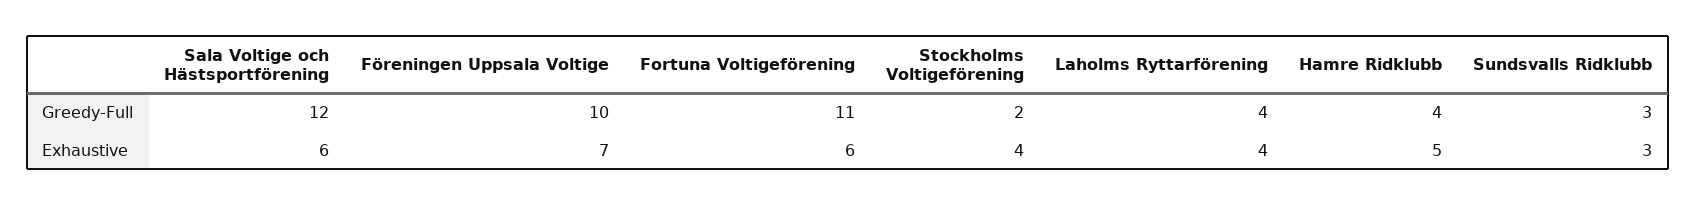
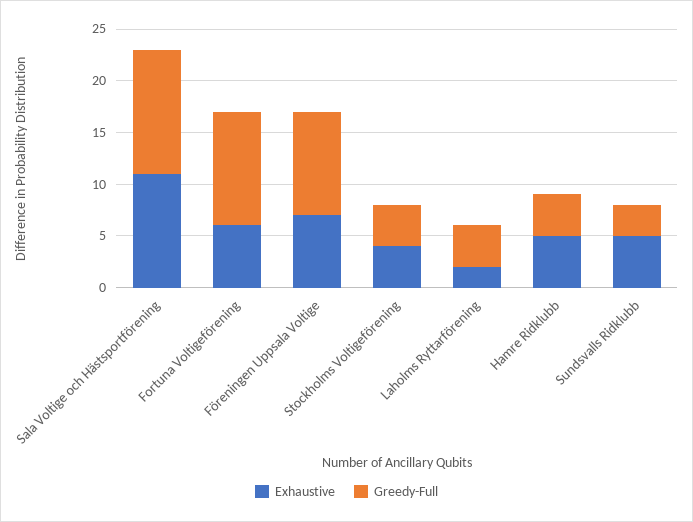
Greedy-Full, Stockholms Voltigeförening: 2 -> 4
Exhaustive, Sala Voltige och Hästsportförening: 6 -> 11
Exhaustive, Laholms Ryttarförening: 4 -> 2
Exhaustive, Sundsvalls Ridklubb: 3 -> 5

